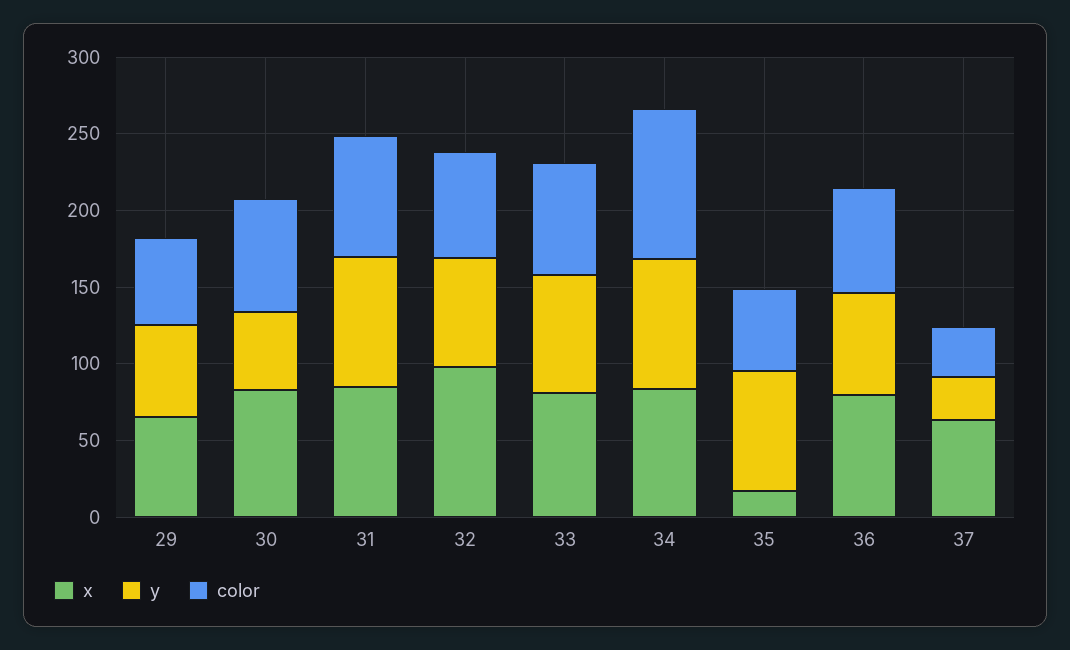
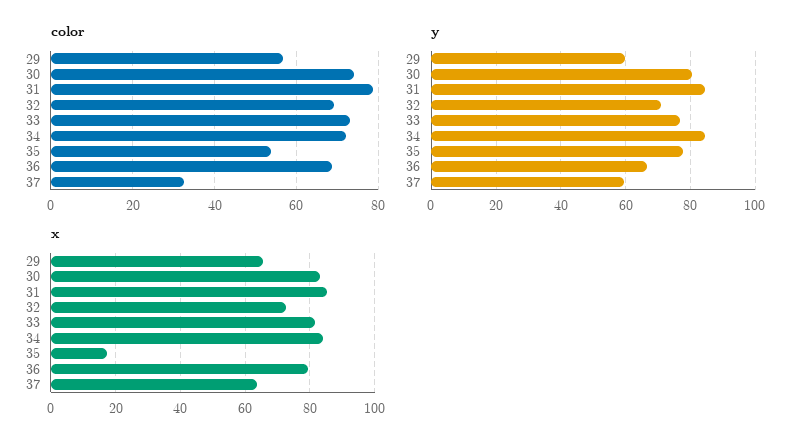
y, 30: 50 -> 80
x, 32: 100 -> 72
color, 34: 100 -> 72
y, 37: 30 -> 60

